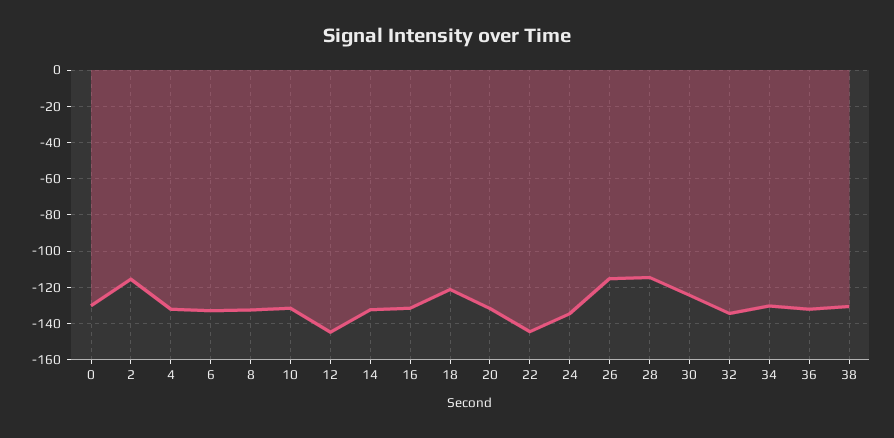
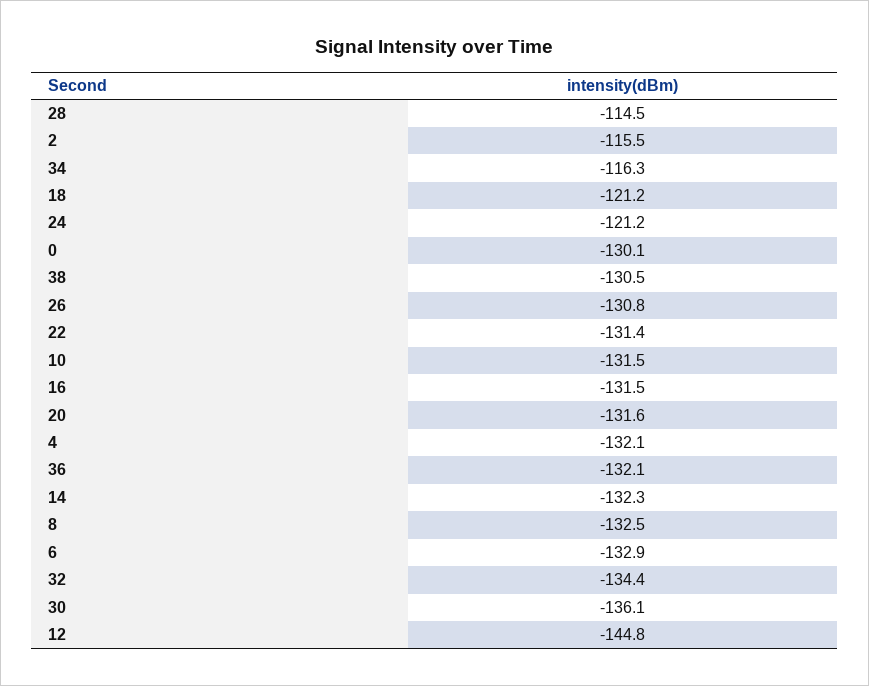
22: -145 -> -131.4
24: -135 -> -121.2
26: -115 -> -130.8
30: -125 -> -136.1
34: -130 -> -116.3

